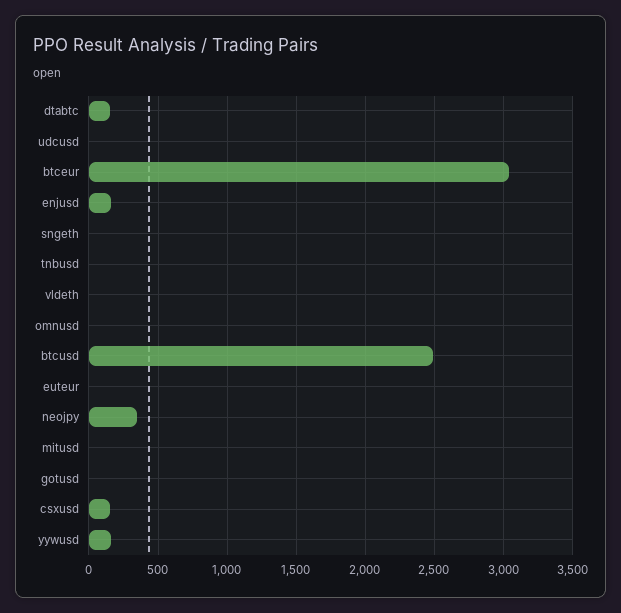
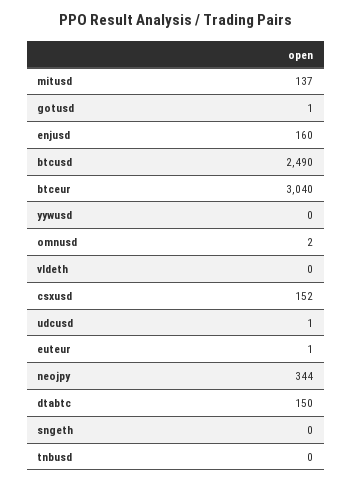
mitusd: 0 -> 137
yywusd: 150 -> 0

